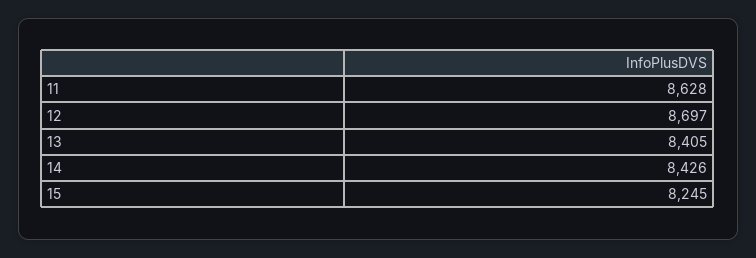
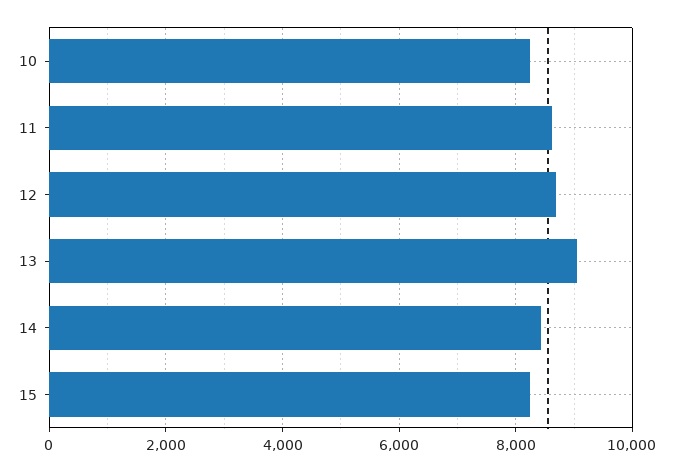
13: 8405 -> 9000
10: none -> 8200

